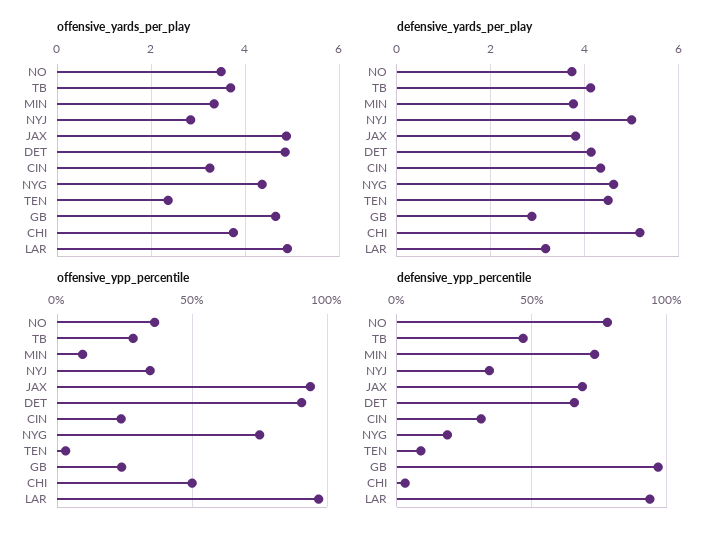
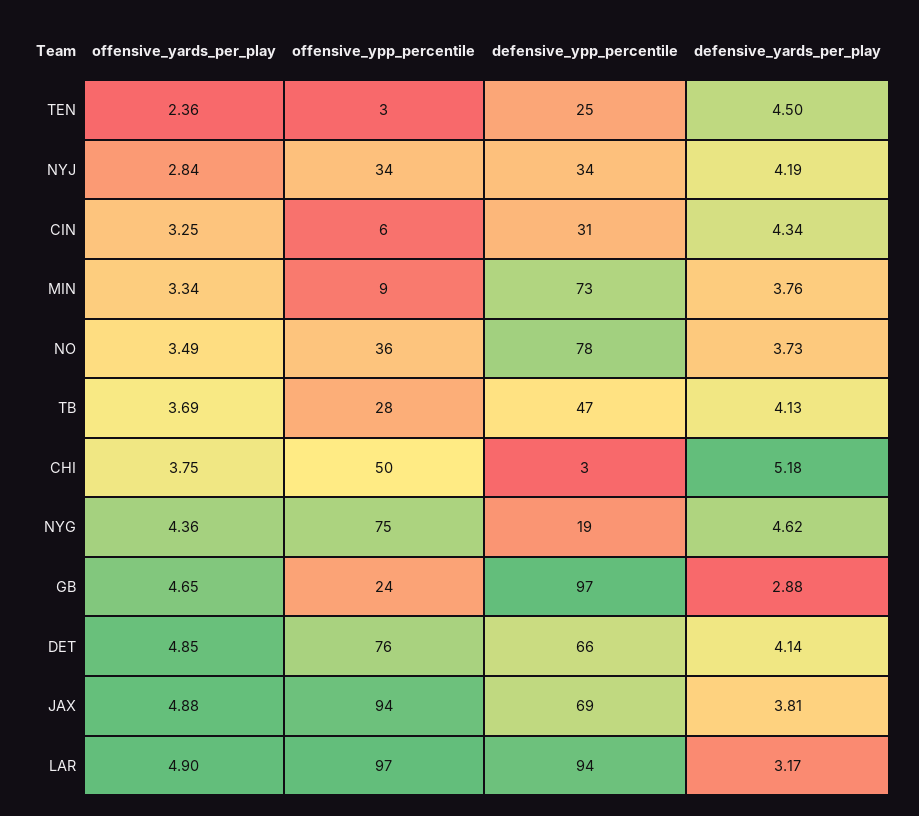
defensive_yards_per_play, NYJ: 5 -> 4.19
offensive_ypp_percentile, DET: 90 -> 76
offensive_ypp_percentile, CIN: 25 -> 6
defensive_ypp_percentile, TEN: 10 -> 25

